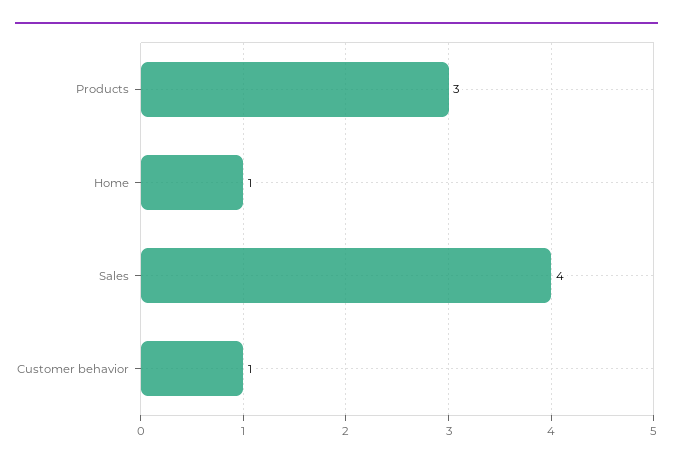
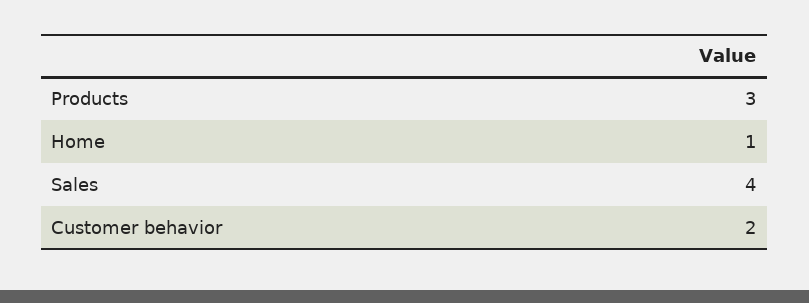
Customer behavior: 1 -> 2

